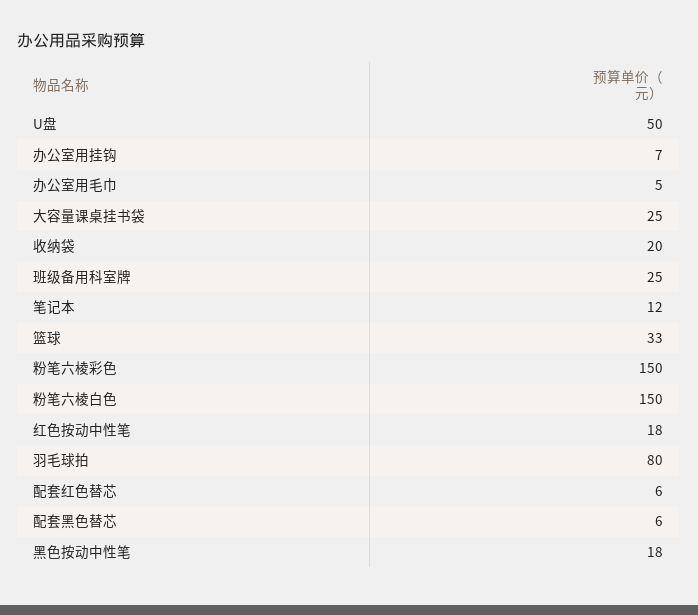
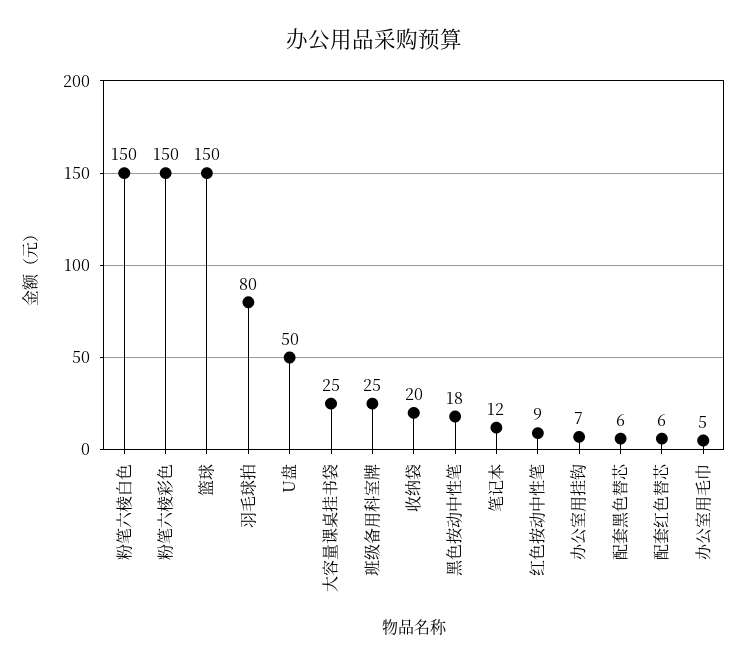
篮球: 33 -> 150
红色按动中性笔: 18 -> 9

